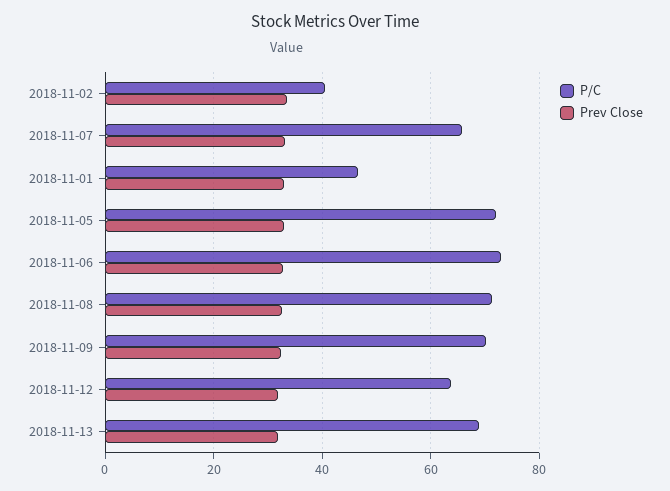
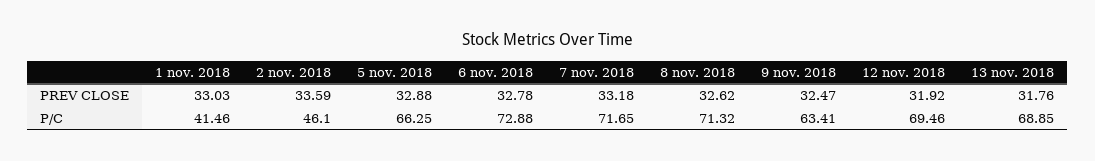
P/C, 2018-11-02: 40 -> 46.1
P/C, 2018-11-07: 66 -> 71.65
P/C, 2018-11-01: 46 -> 41.46
P/C, 2018-11-05: 72 -> 66.25
P/C, 2018-11-09: 70 -> 63.41
P/C, 2018-11-12: 64 -> 69.46

